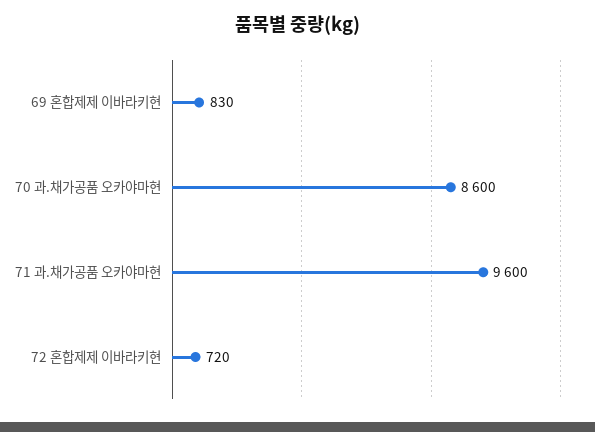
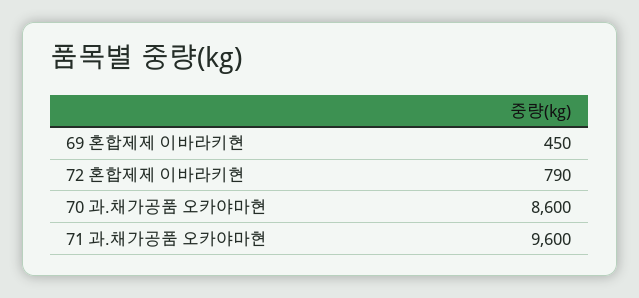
69 혼합제제 이바라키현: 830 -> 450
72 혼합제제 이바라키현: 720 -> 790

